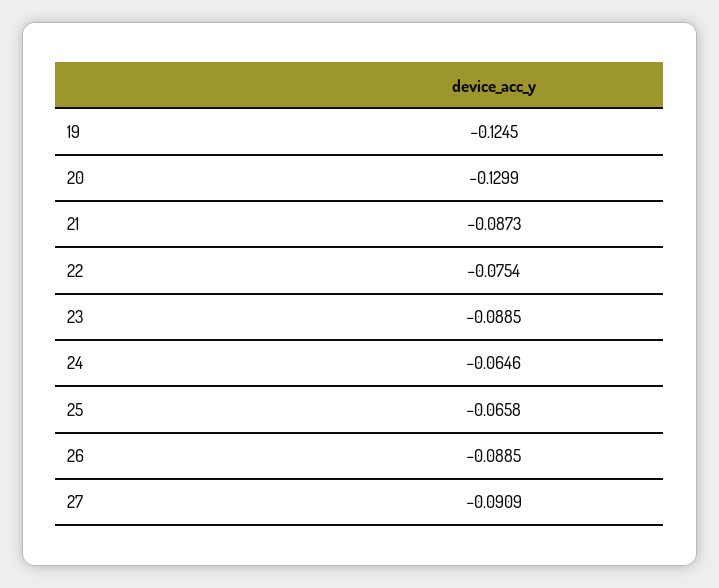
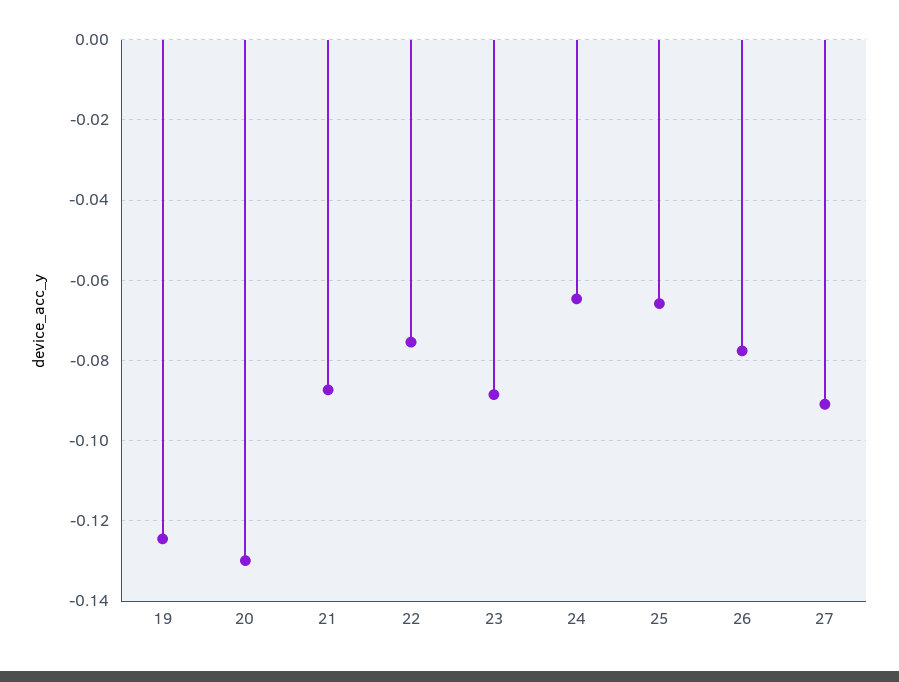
26: -0.0885 -> -0.078

